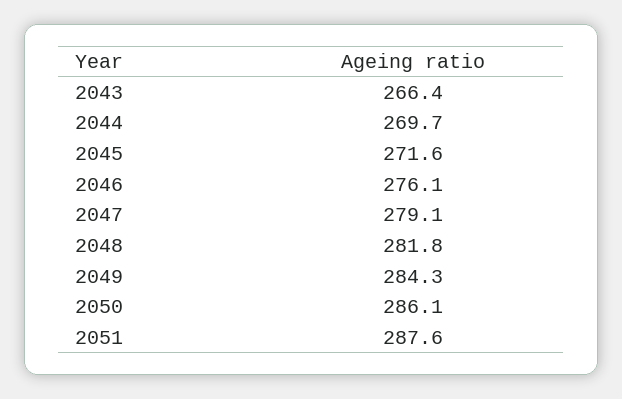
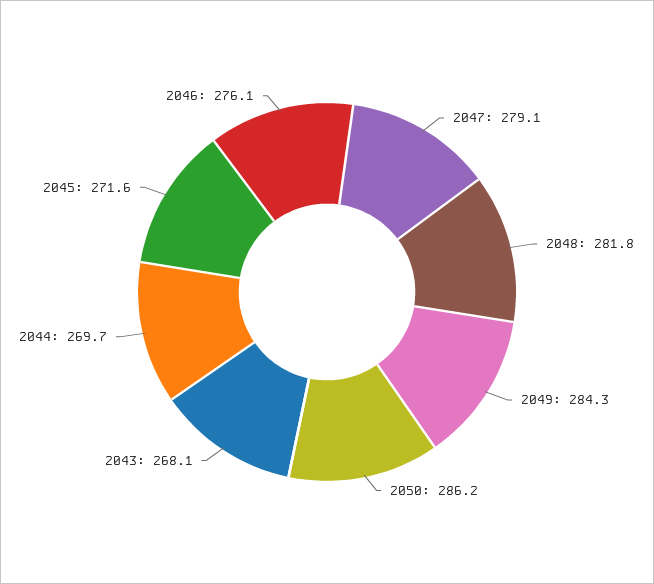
2043: 266.4 -> 268.1
2050: 286.1 -> 286.2
2051: 287.6 -> none

